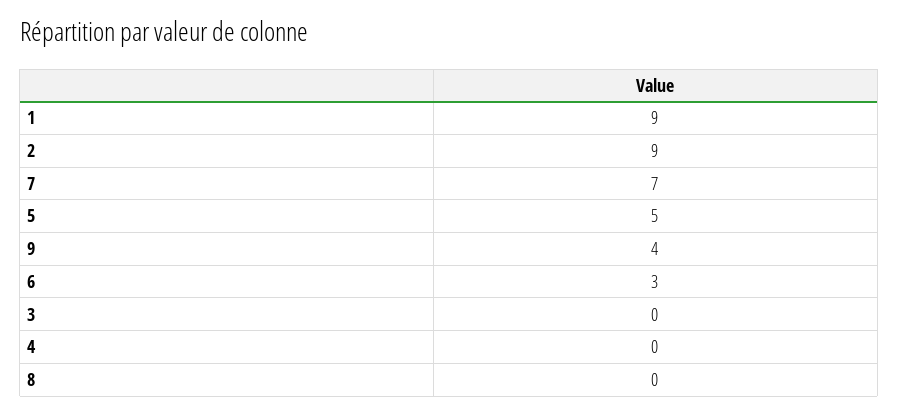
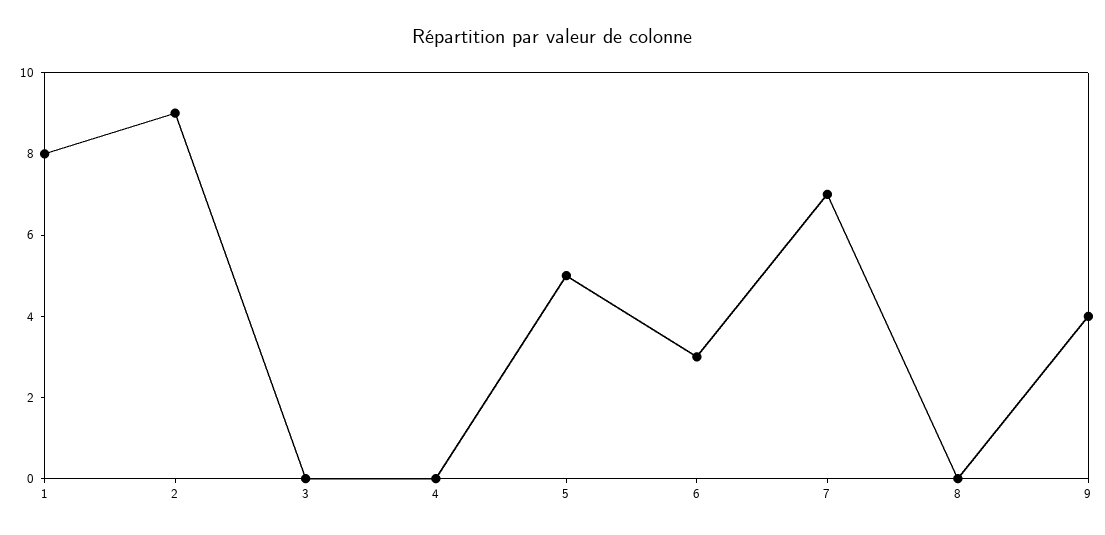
1: 9 -> 8

